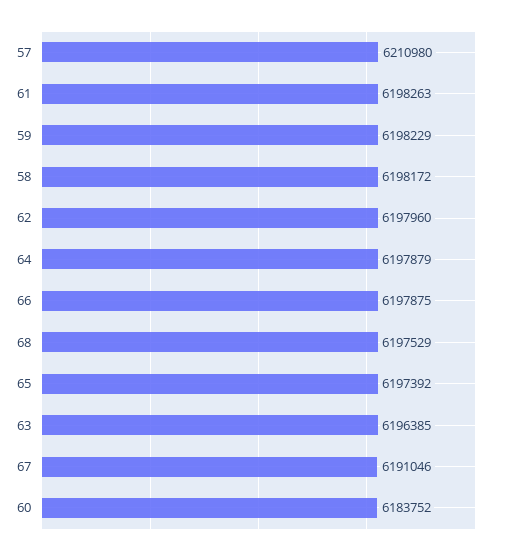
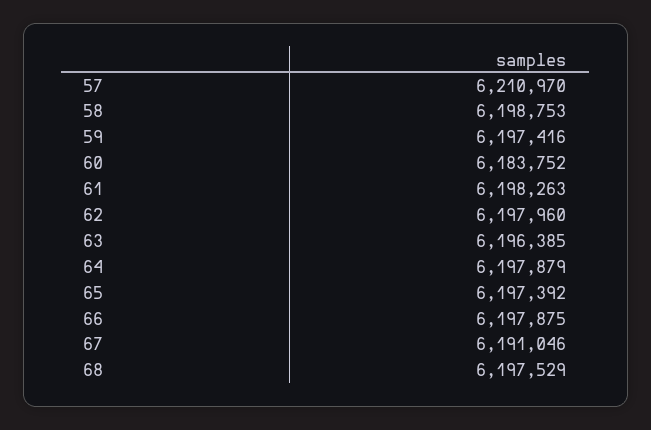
57: 6210980 -> 6210970
59: 6198229 -> 6197416
58: 6198172 -> 6198753

